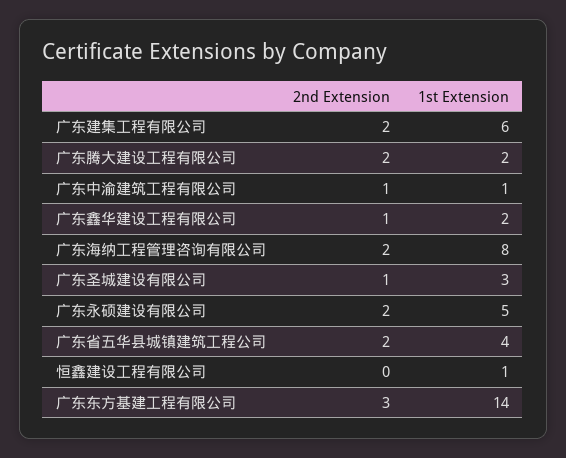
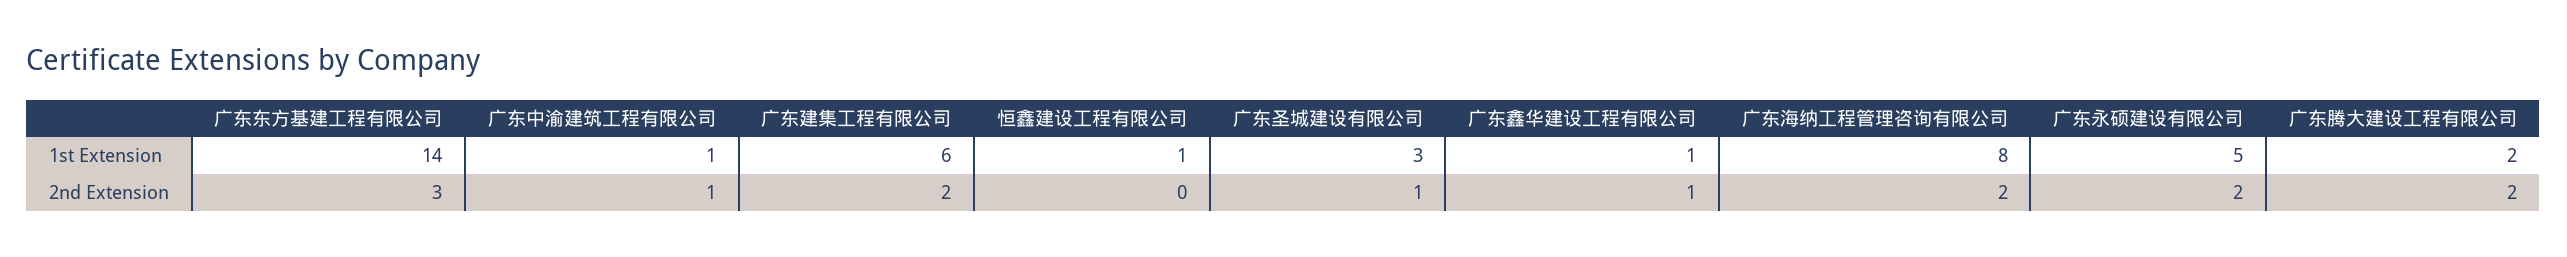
1st Extension, 广东鑫华建设工程有限公司: 2 -> 1
2nd Extension, 广东省五华县城镇建筑工程公司: 2 -> none
1st Extension, 广东省五华县城镇建筑工程公司: 4 -> none

